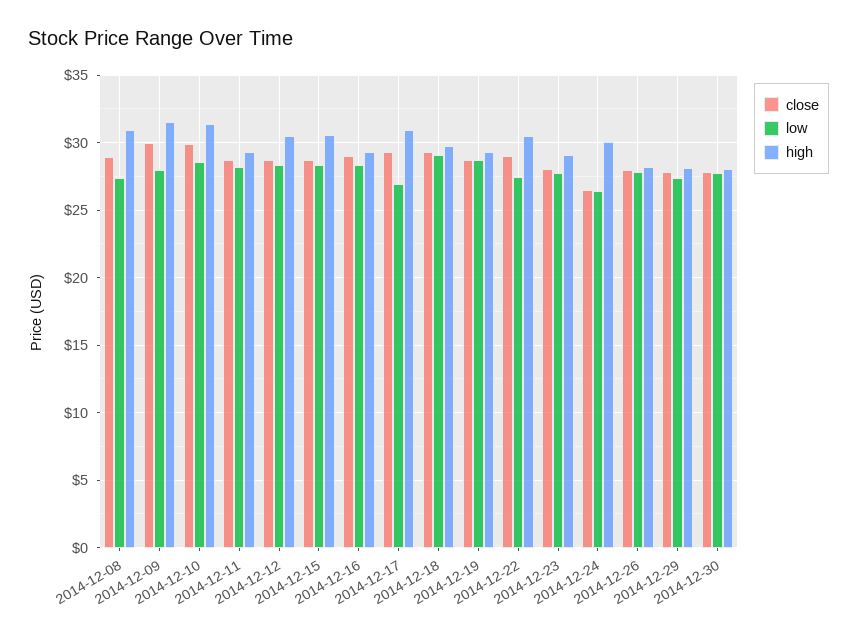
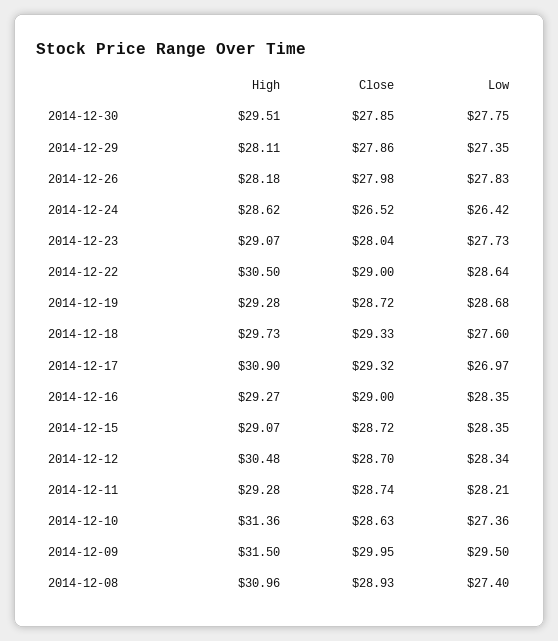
low, 2014-12-09: 28 -> 29.5
close, 2014-12-10: 30 -> 28.63
low, 2014-12-10: 28.5 -> 27.36
high, 2014-12-15: 30.5 -> 29.07
low, 2014-12-18: 29 -> 27.6
low, 2014-12-22: 27.5 -> 28.64
high, 2014-12-24: 30 -> 28.62
high, 2014-12-30: 28 -> 29.51

